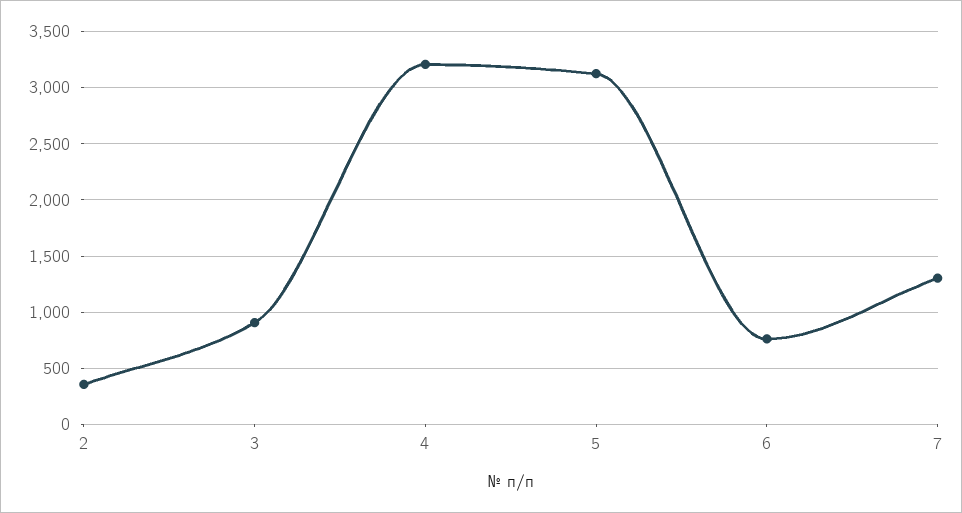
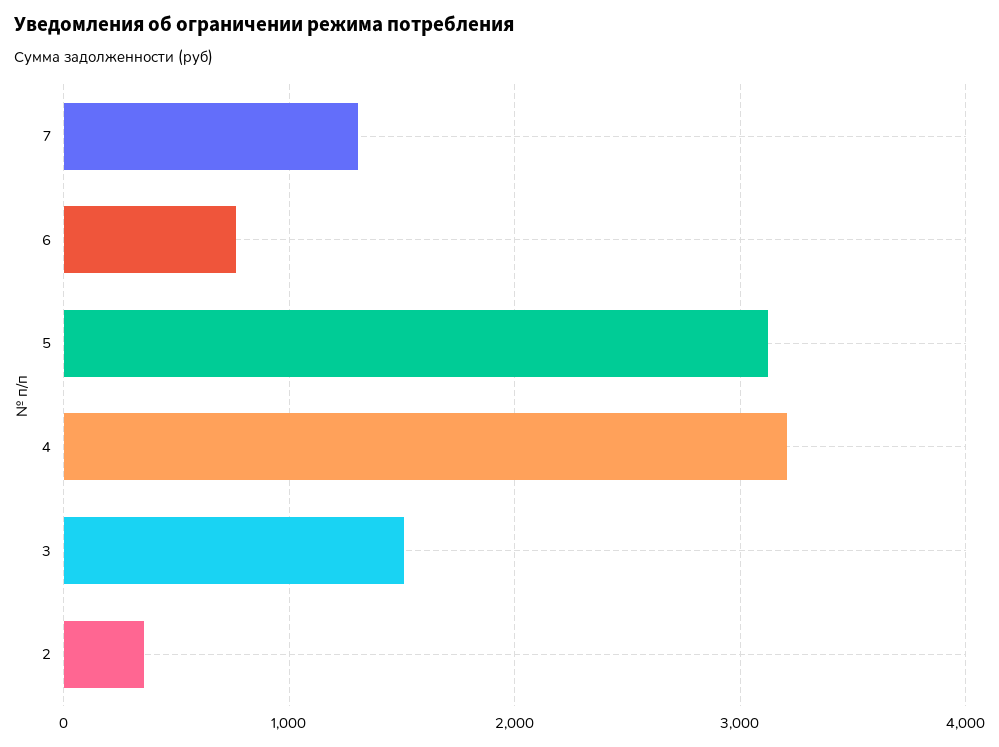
3: 900 -> 1500

